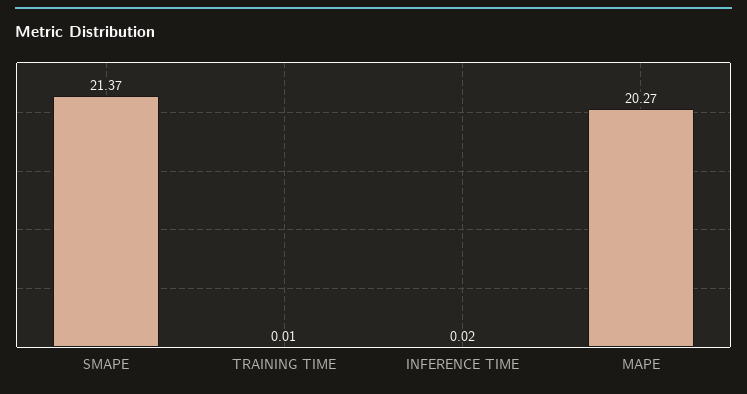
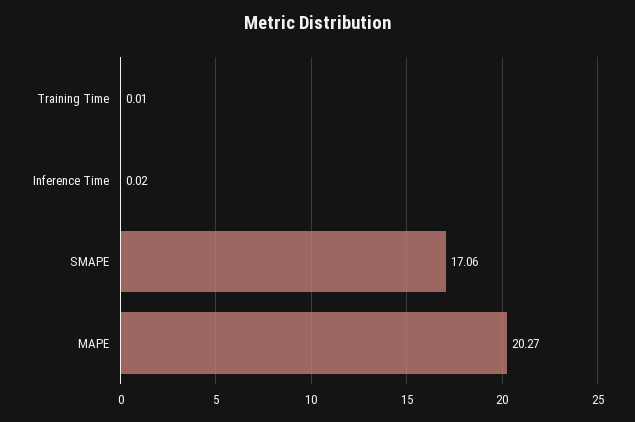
SMAPE: 21.37 -> 17.06

